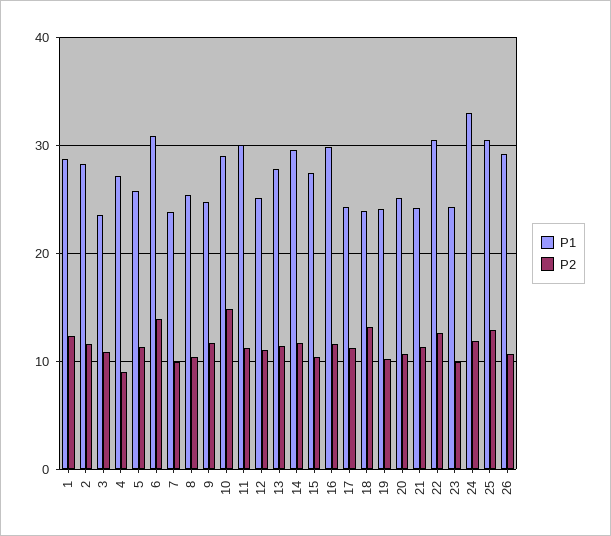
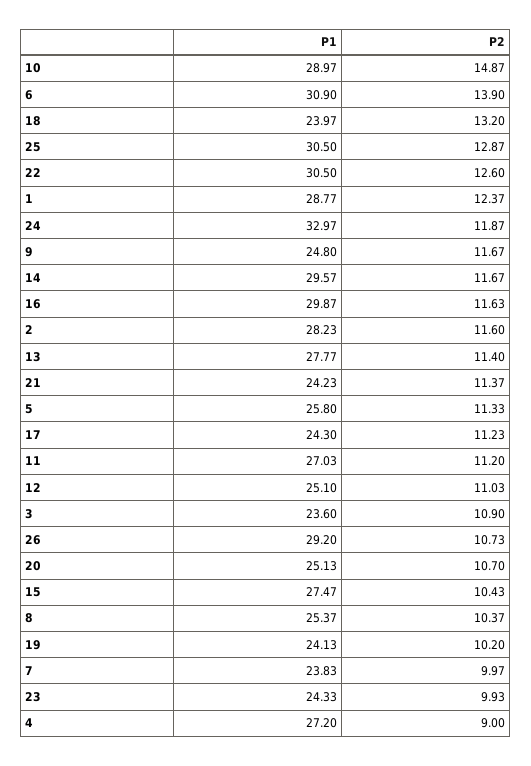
P1, 11: 30 -> 27.03

